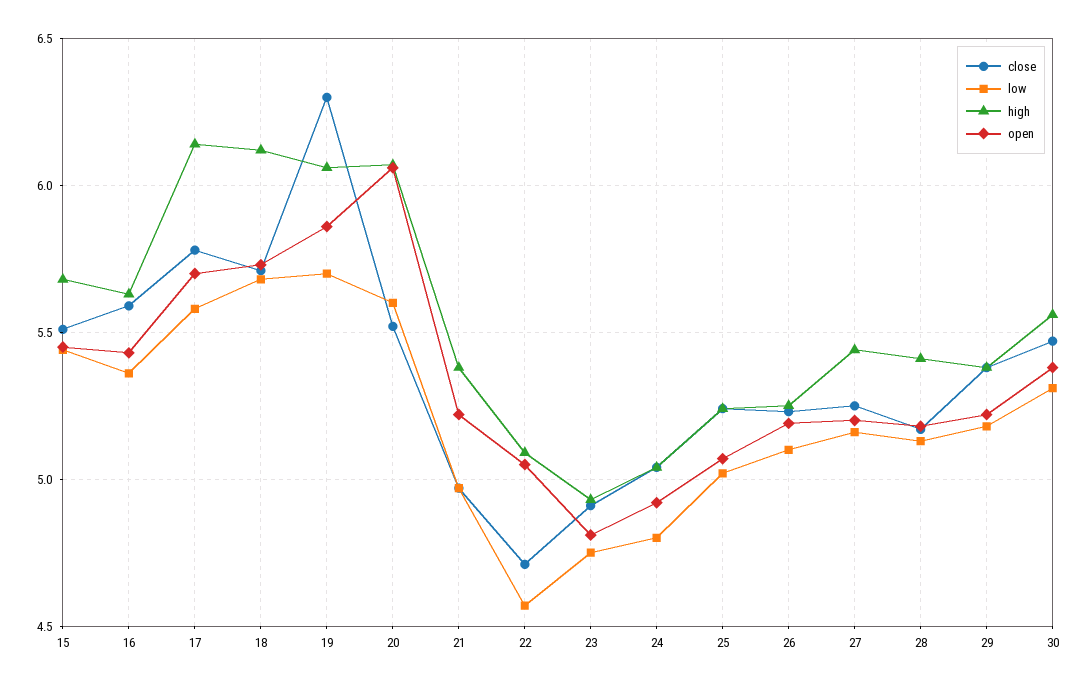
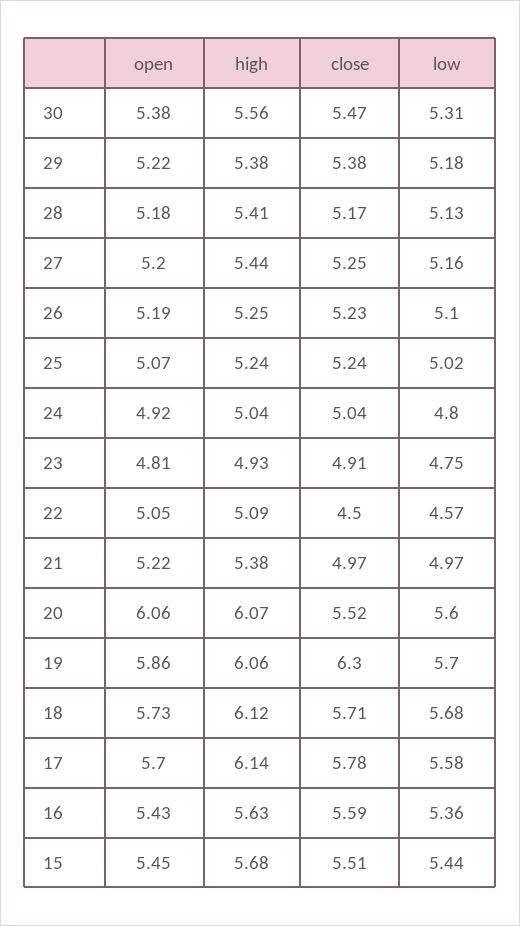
close, 22: 4.7 -> 4.5

